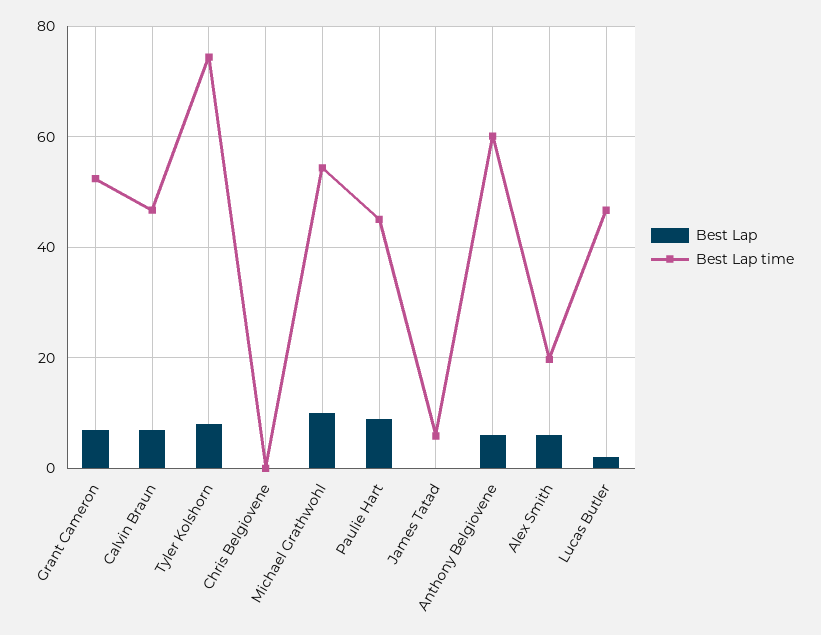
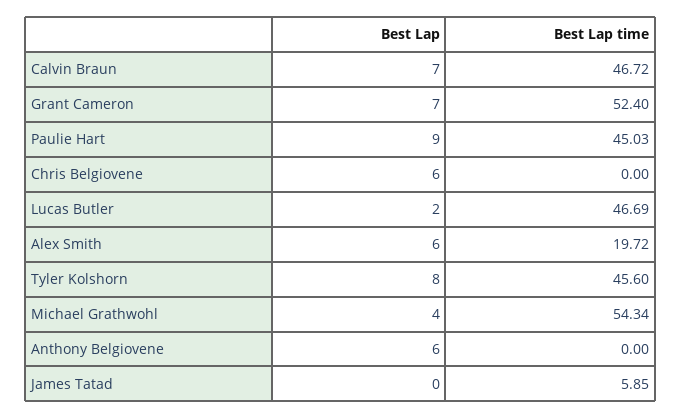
Best Lap time, Tyler Kolshorn: 74 -> 45.6
Best Lap, Chris Belgiovene: 0 -> 6
Best Lap, Michael Grathwohl: 10 -> 4
Best Lap time, Anthony Belgiovene: 60 -> 0

